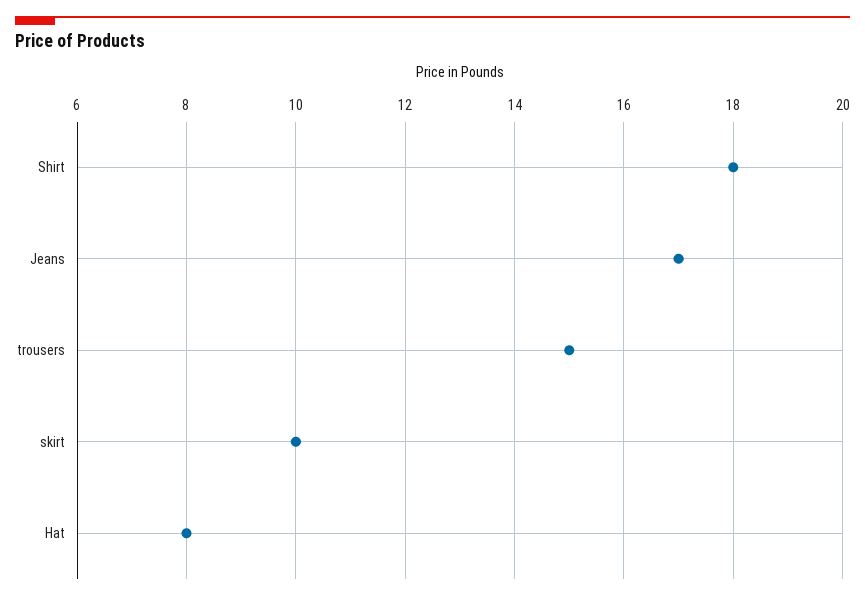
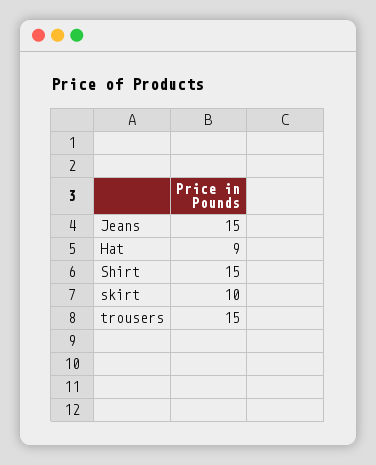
Shirt: 18 -> 15
Jeans: 17 -> 15
Hat: 8 -> 9

